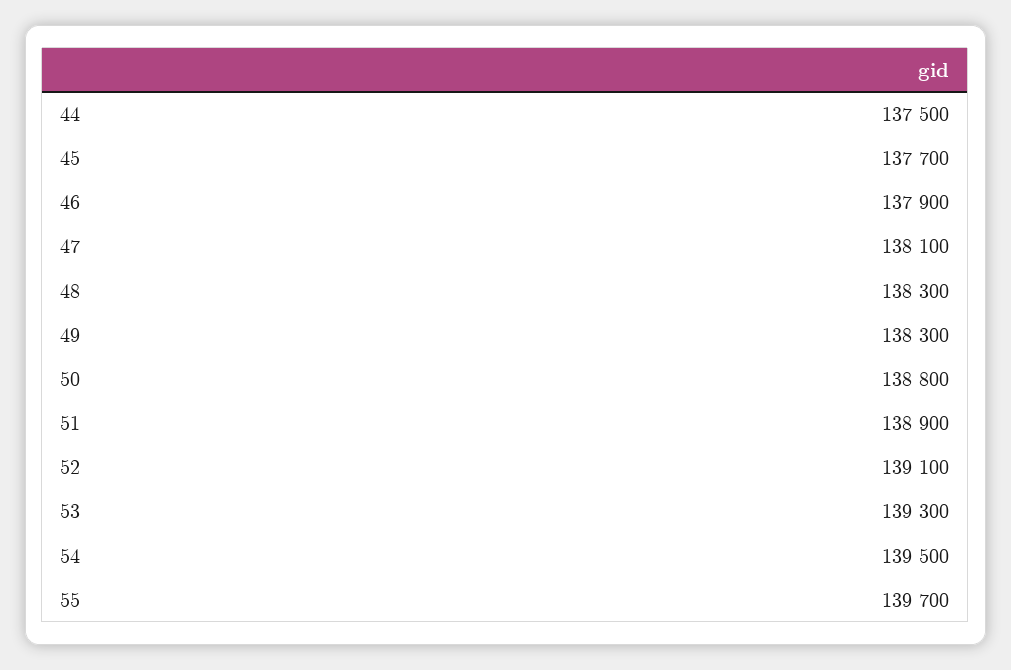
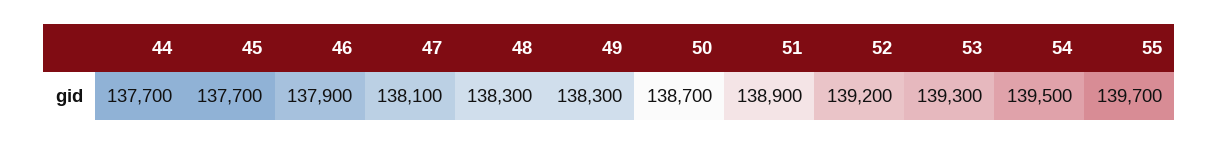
44: 137500 -> 137700
50: 138800 -> 138700
52: 139100 -> 139200

